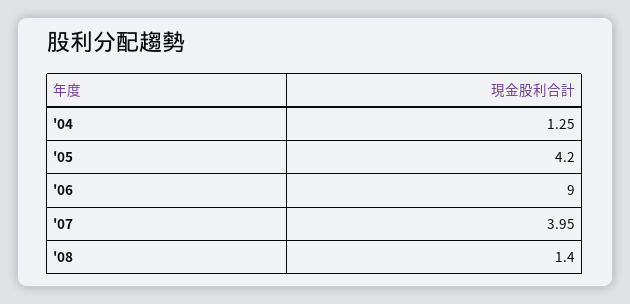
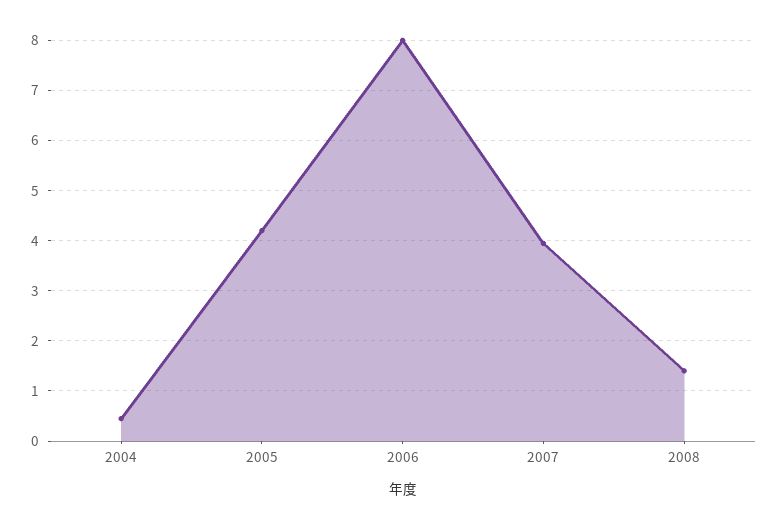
'04: 1.25 -> 0.4
'06: 9 -> 8

